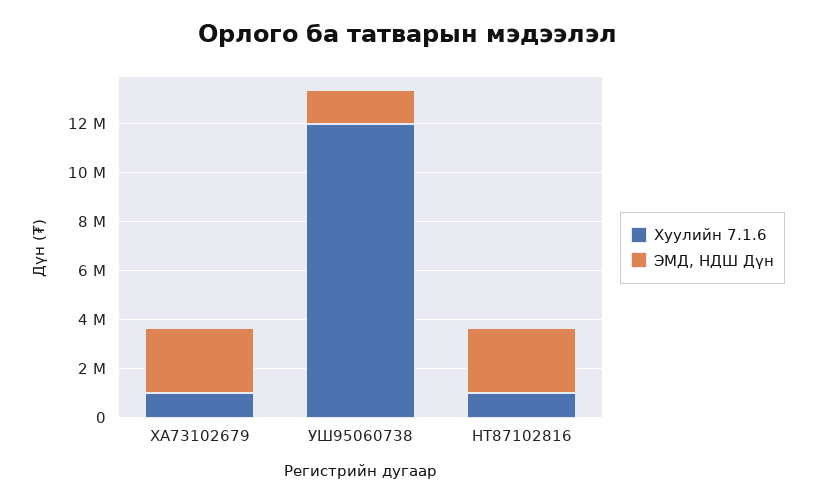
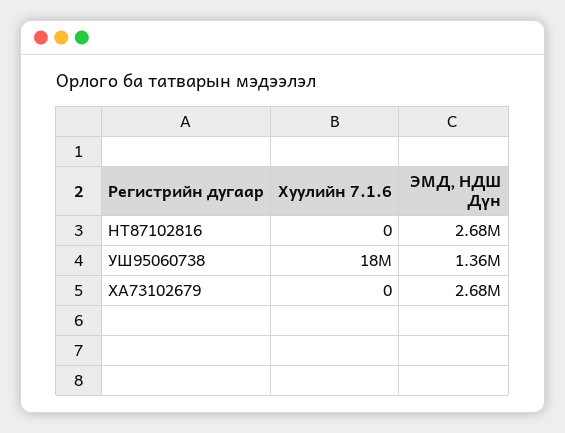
Хуулийн 7.1.6, ХА73102679: 1000000 -> 0
Хуулийн 7.1.6, УШ95060738: 12000000 -> 18000000
Хуулийн 7.1.6, НТ87102816: 1000000 -> 0

